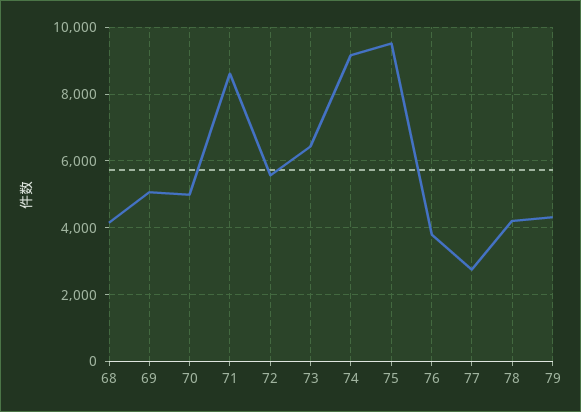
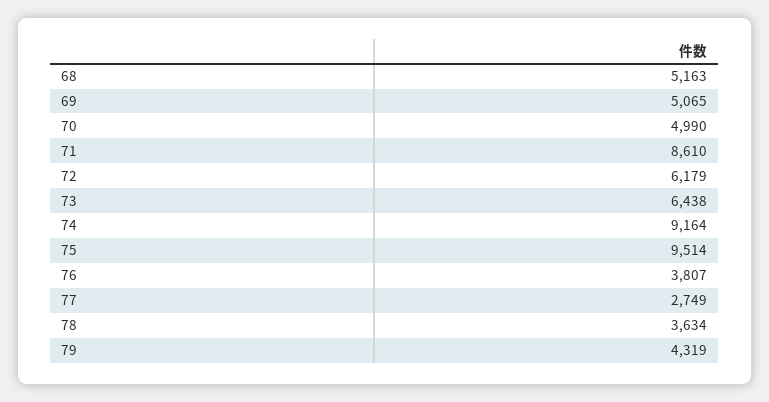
68: 4200 -> 5163
72: 5600 -> 6179
78: 4200 -> 3634

